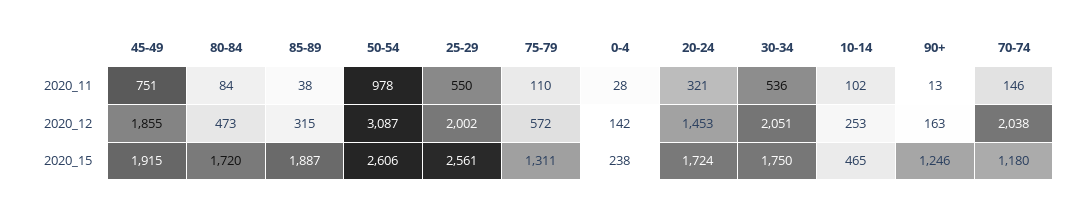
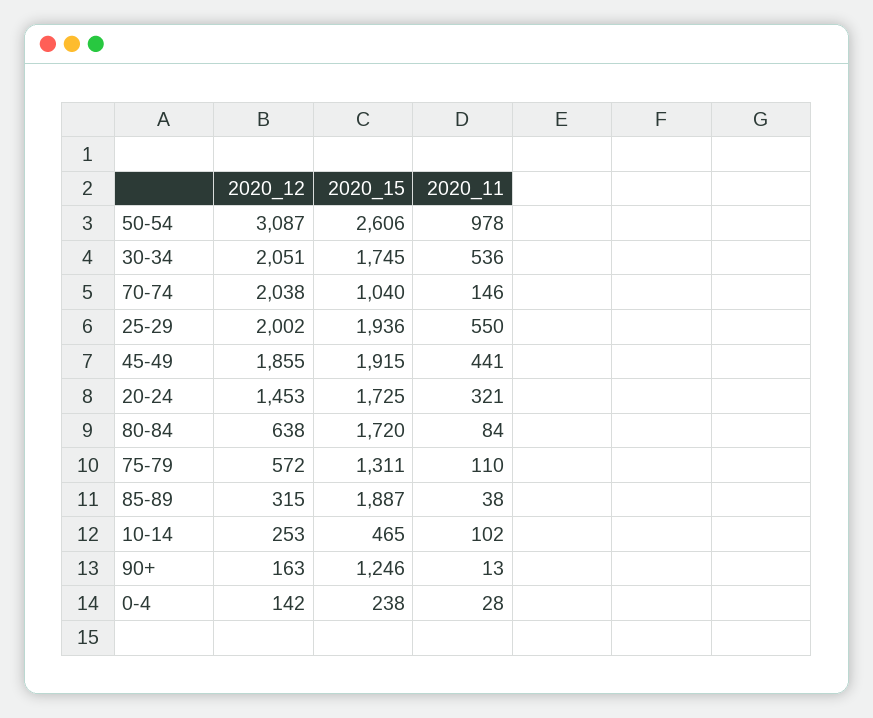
45-49, 2020_11: 751 -> 441
80-84, 2020_12: 473 -> 638
25-29, 2020_15: 2561 -> 1936
20-24, 2020_15: 1724 -> 1725
30-34, 2020_15: 1750 -> 1745
70-74, 2020_15: 1180 -> 1040

